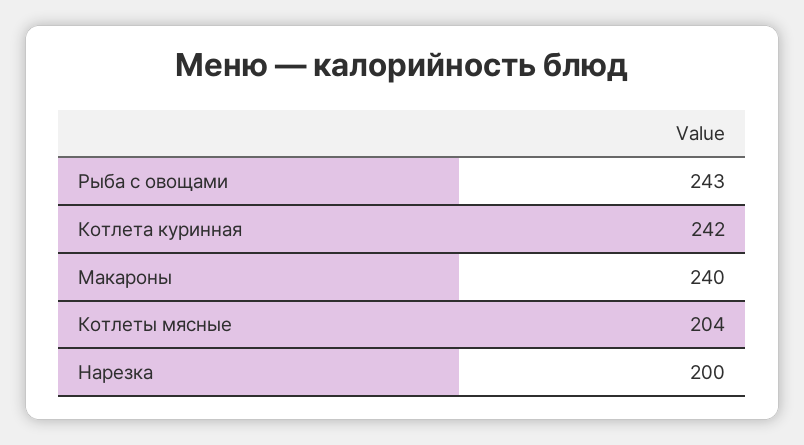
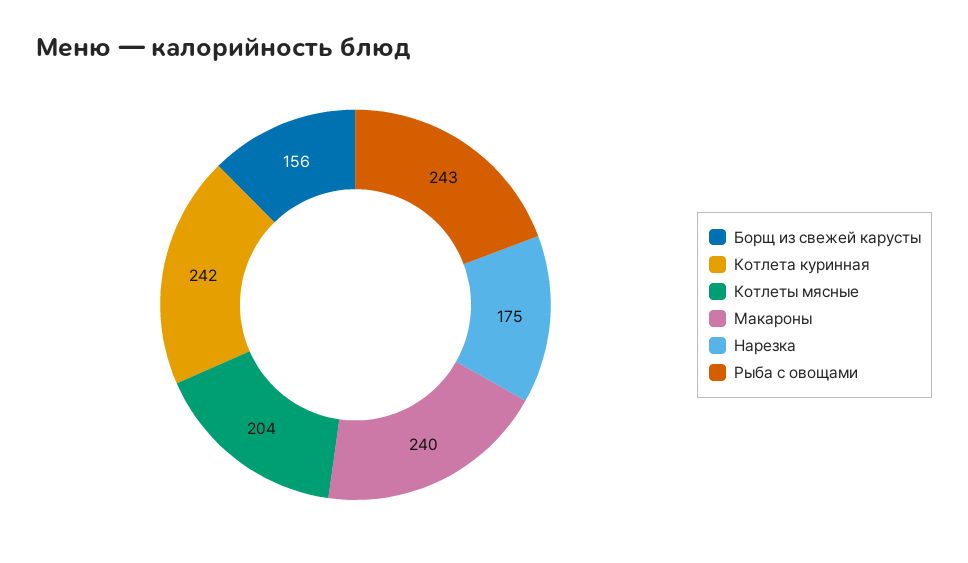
Нарезка: 200 -> 175
Борщ из свежей карусты: none -> 156

